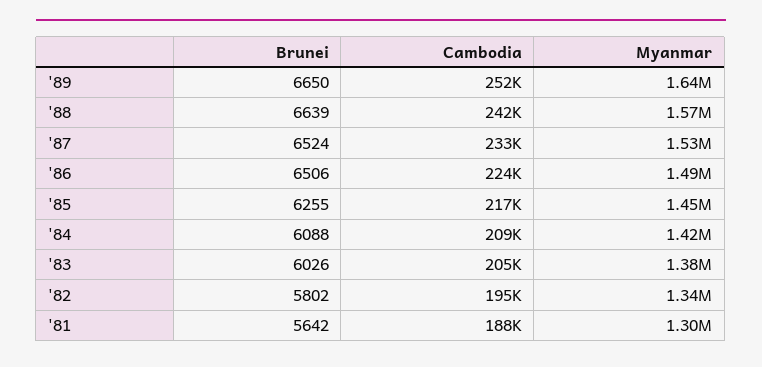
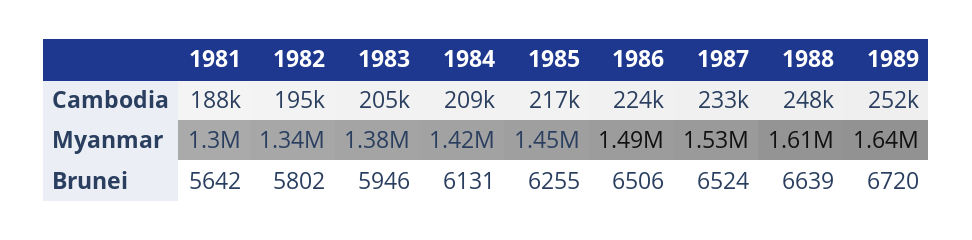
Brunei, '89: 6650 -> 6720
Cambodia, '88: 242000 -> 248000
Myanmar, '88: 1570000 -> 1610000
Brunei, '84: 6088 -> 6131
Brunei, '83: 6026 -> 5946

